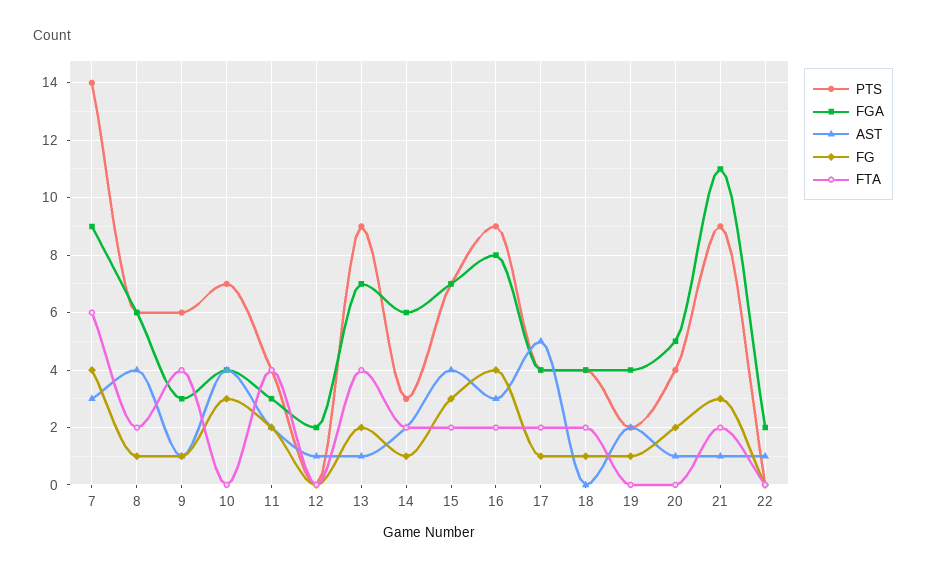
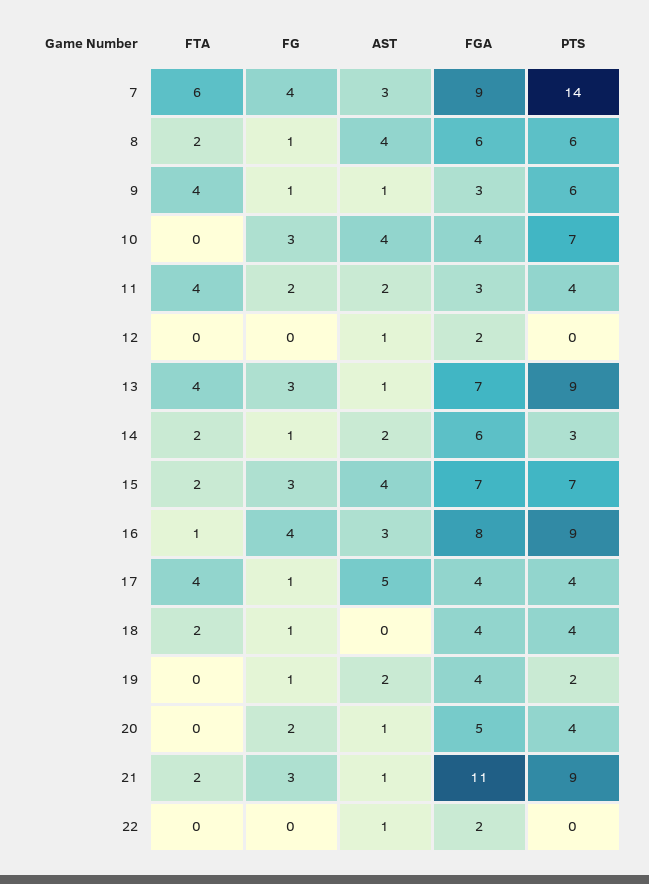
FG, 13: 2 -> 3
FTA, 16: 2 -> 1
FTA, 17: 2 -> 4

